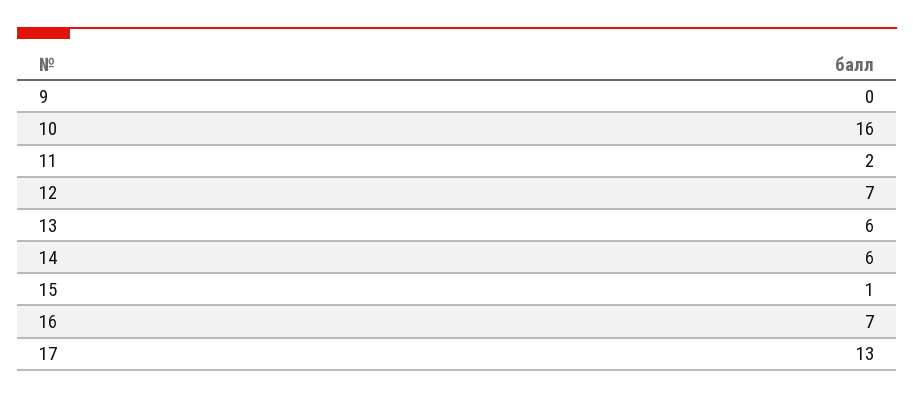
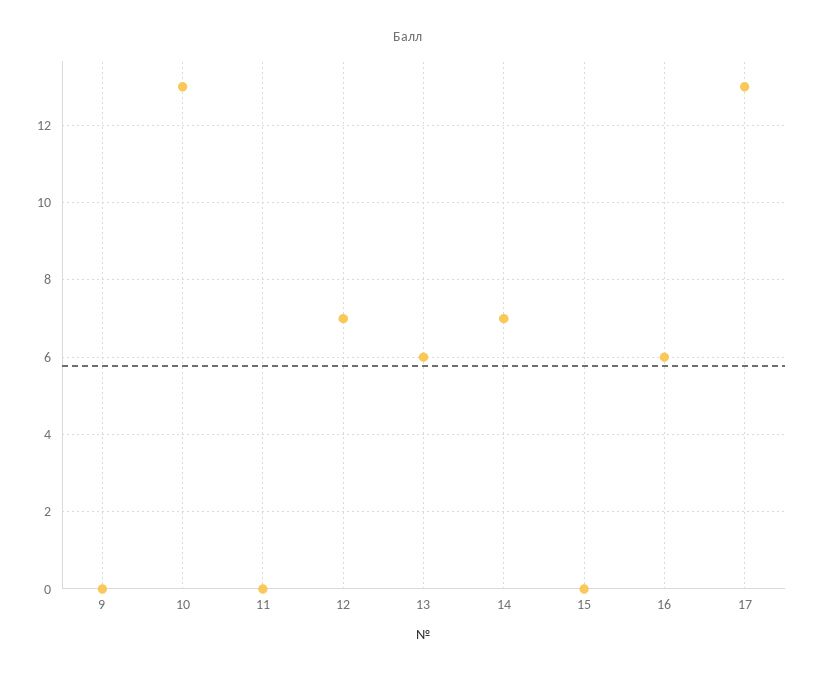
10: 16 -> 13
11: 2 -> 0
14: 6 -> 7
15: 1 -> 0
16: 7 -> 6

